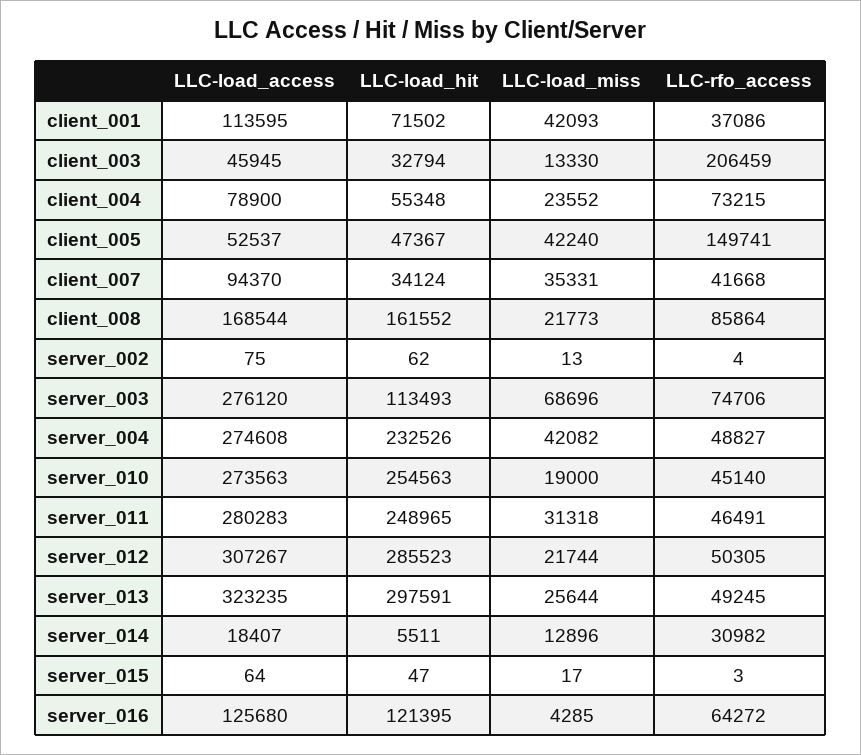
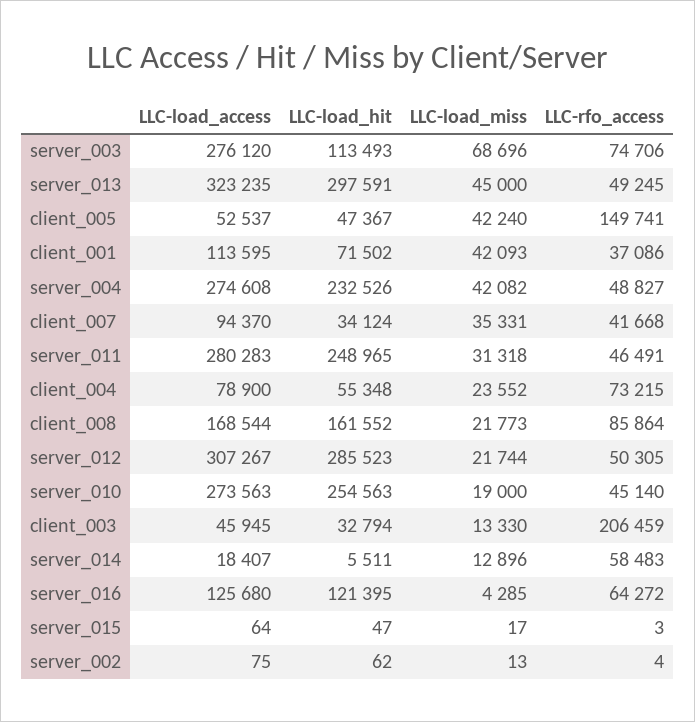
LLC-load_miss, server_013: 25644 -> 45000
LLC-rfo_access, server_014: 30982 -> 58483

